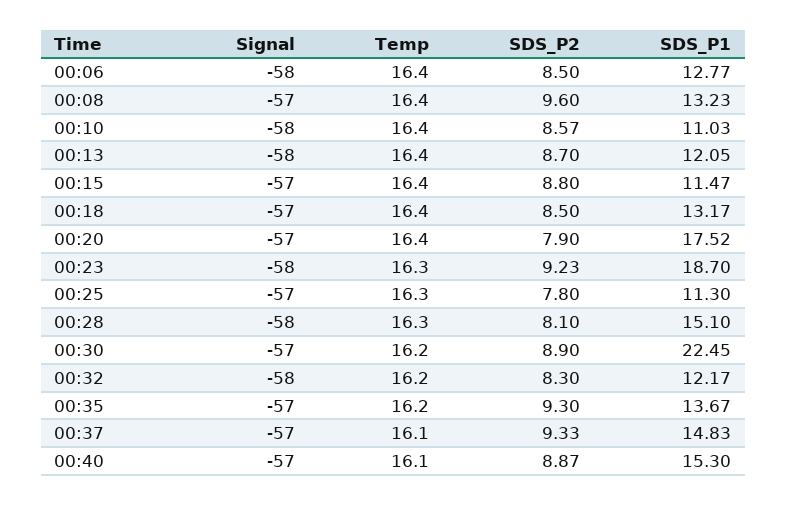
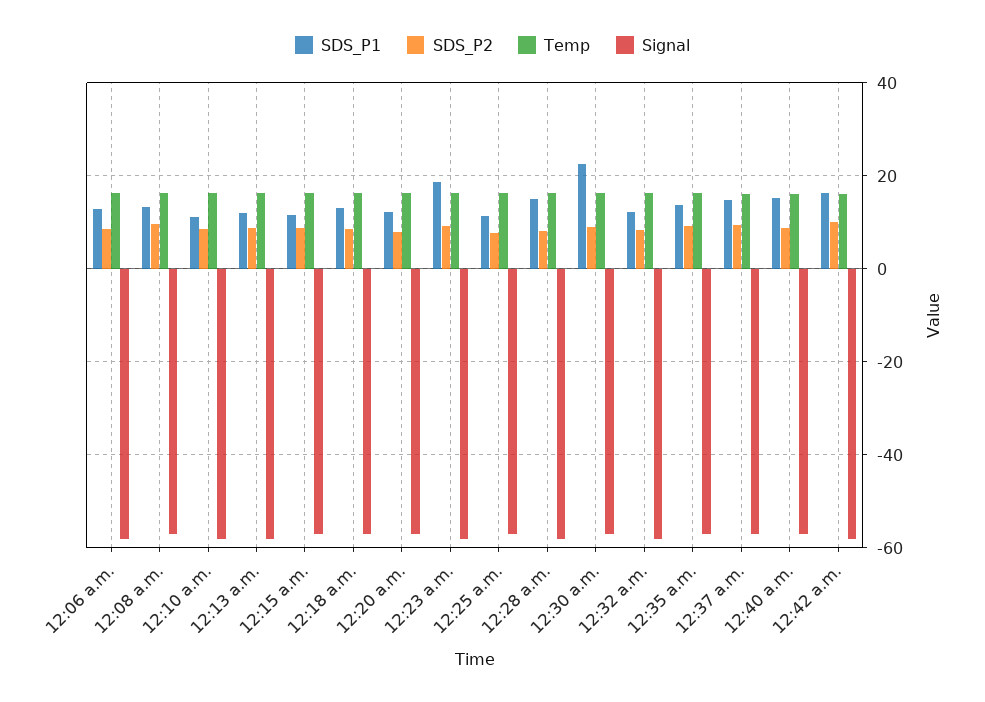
SDS_P1, 00:20: 17.52 -> 12
SDS_P1, 12:42 a.m.: none -> 16
SDS_P2, 12:42 a.m.: none -> 10
Temp, 12:42 a.m.: none -> 16
Signal, 12:42 a.m.: none -> -58

